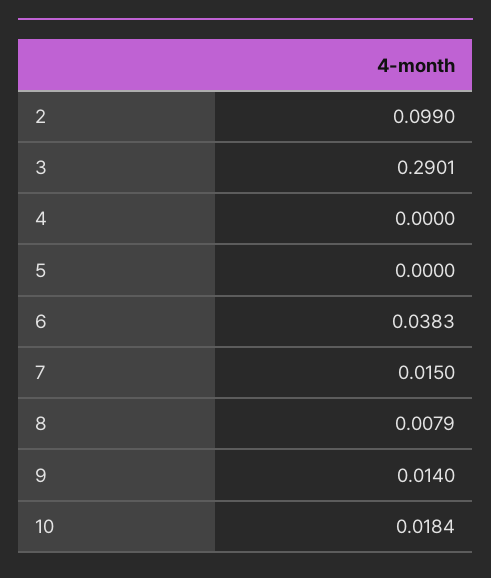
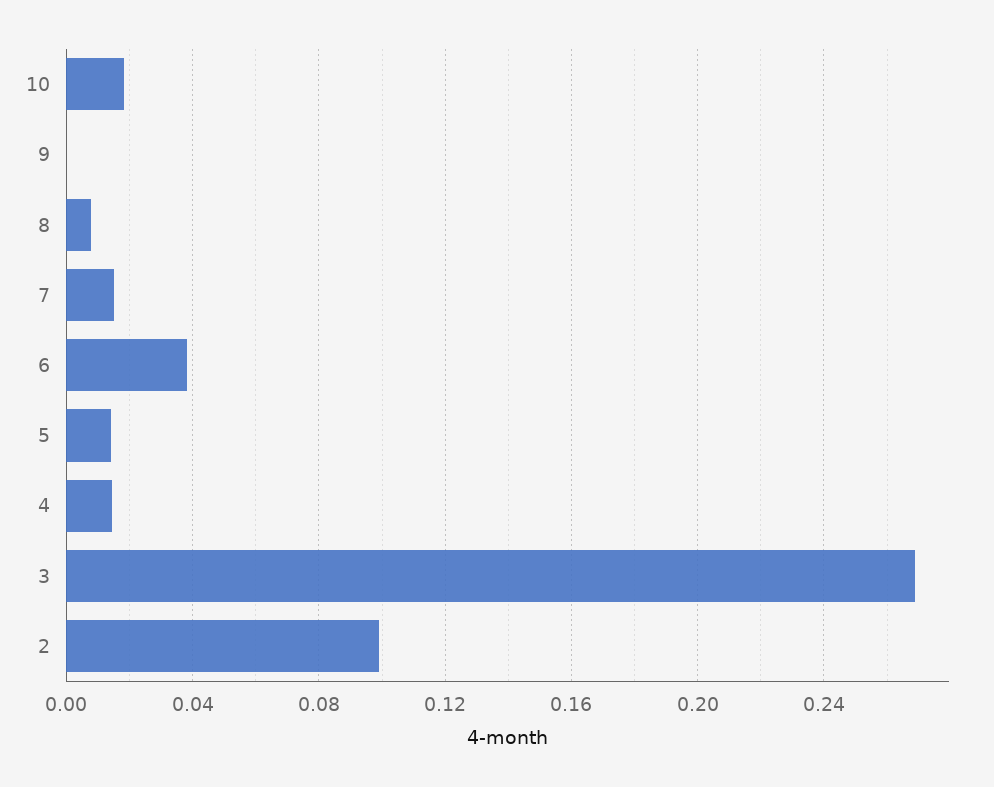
3: 0.2901 -> 0.27
4: 0 -> 0.015
5: 0 -> 0.015
9: 0.014 -> 0

